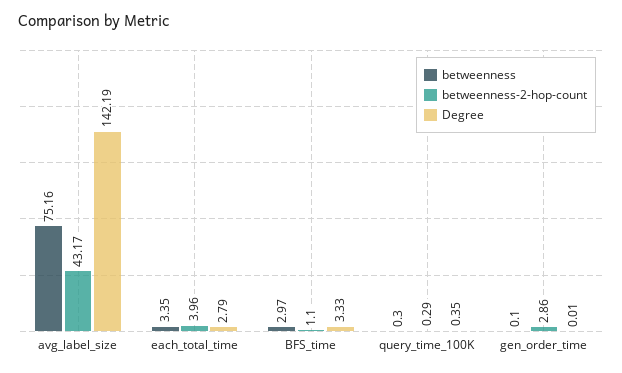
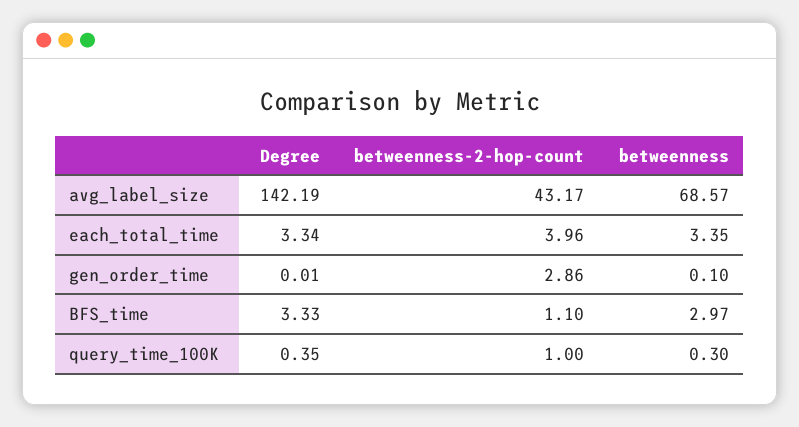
betweenness, avg_label_size: 75.16 -> 68.57
Degree, each_total_time: 2.79 -> 3.34
betweenness-2-hop-count, query_time_100K: 0.29 -> 1

